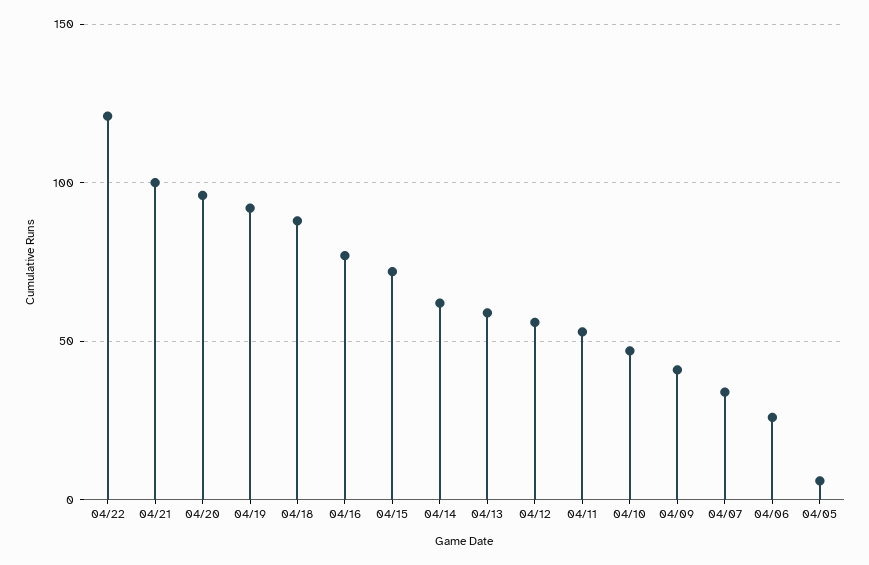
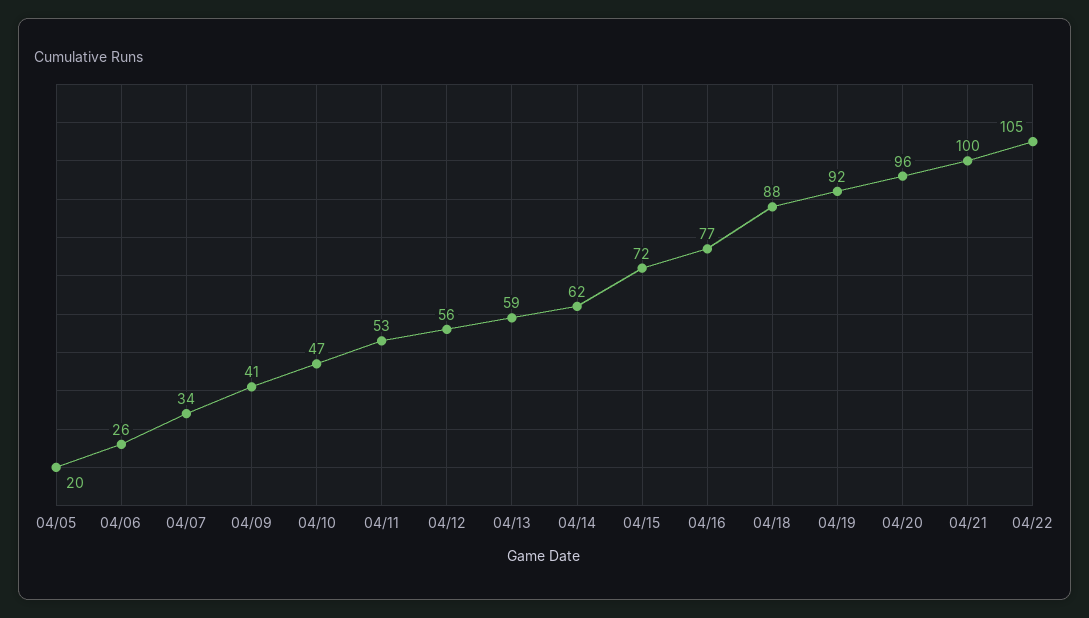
04/22: 120 -> 105
04/05: 5 -> 20

